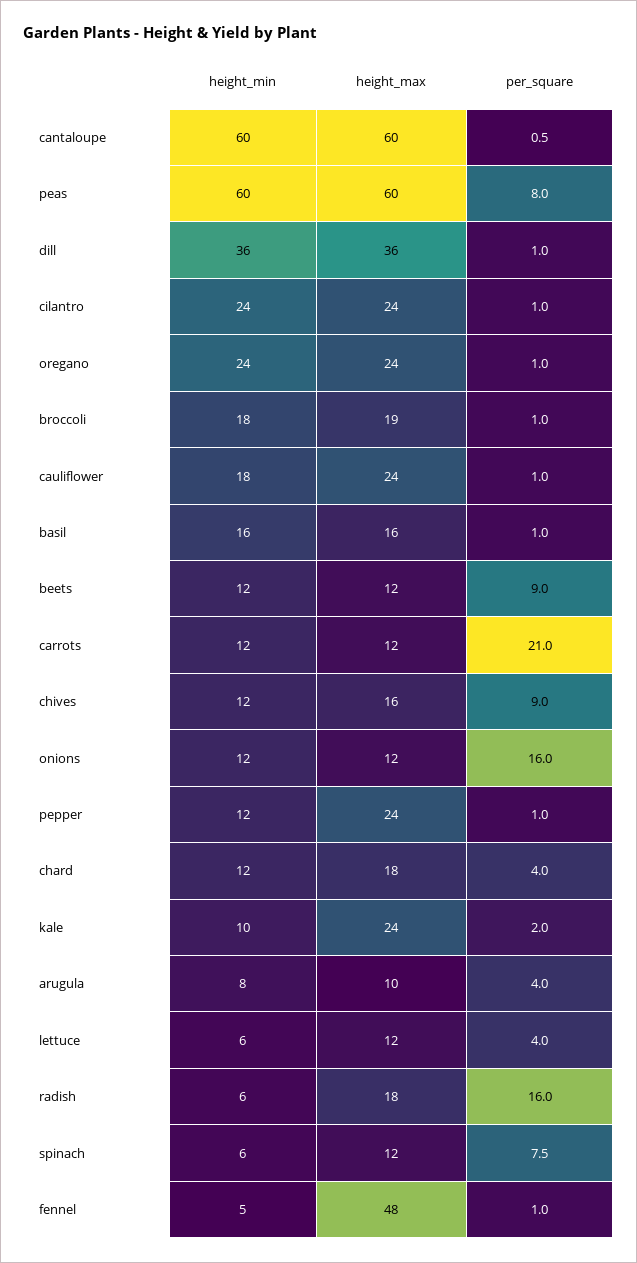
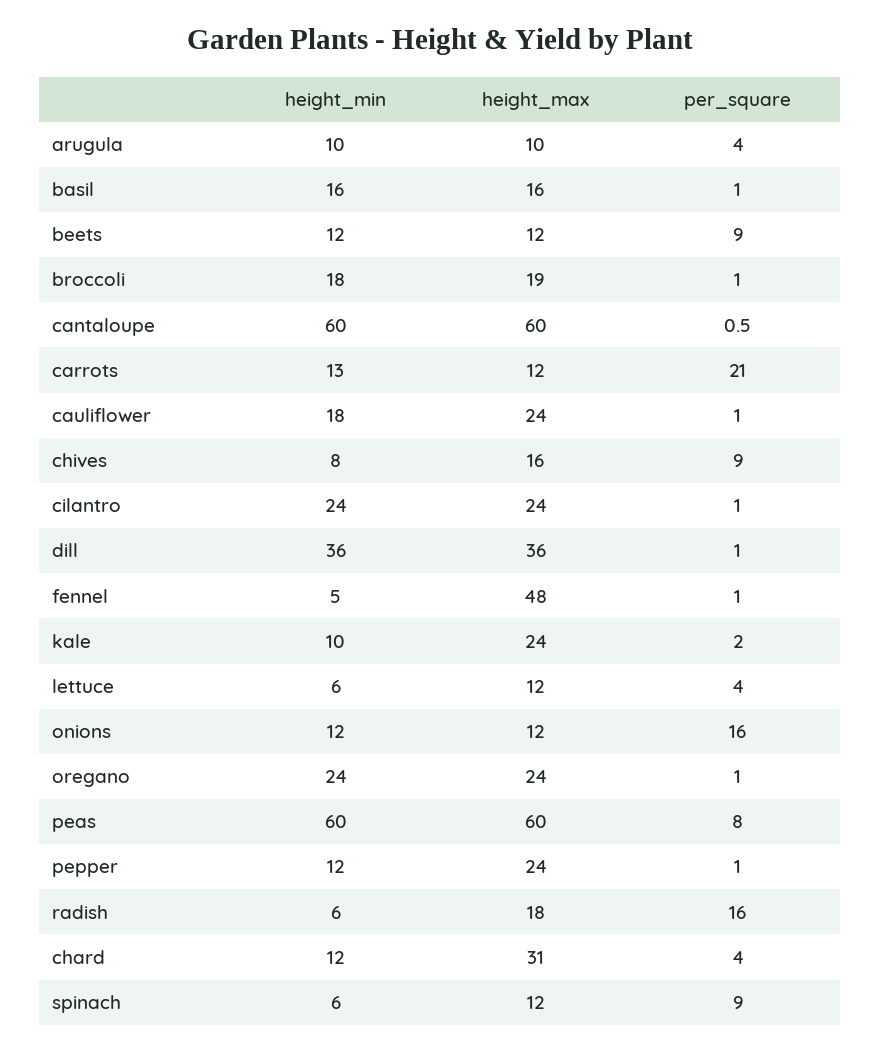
height_min, carrots: 12 -> 13
height_min, chives: 12 -> 8
height_max, chard: 18 -> 31
height_min, arugula: 8 -> 10
per_square, spinach: 7.5 -> 9

